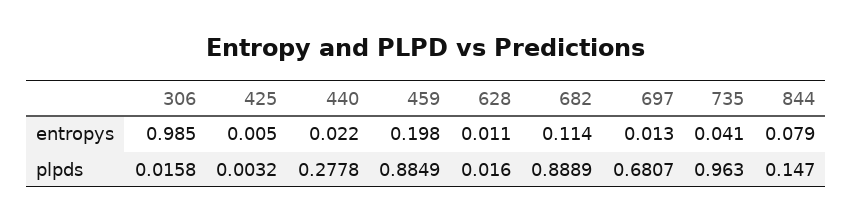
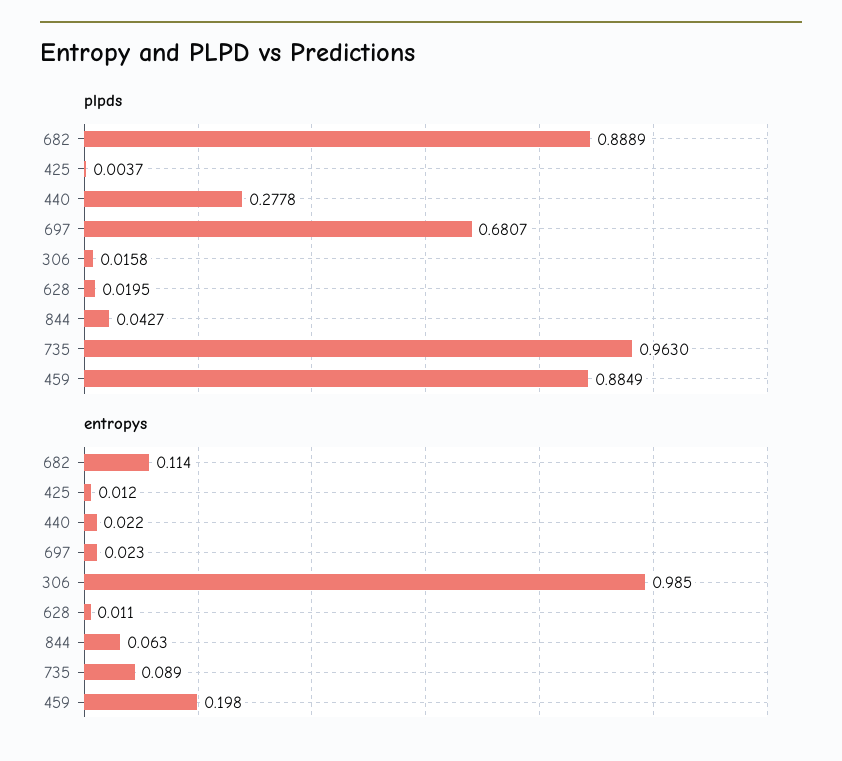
entropys, 425: 0.005 -> 0.012
entropys, 697: 0.013 -> 0.023
entropys, 735: 0.041 -> 0.089
entropys, 844: 0.079 -> 0.063
plpds, 425: 0.0032 -> 0.0037
plpds, 628: 0.016 -> 0.0195
plpds, 844: 0.147 -> 0.0427

